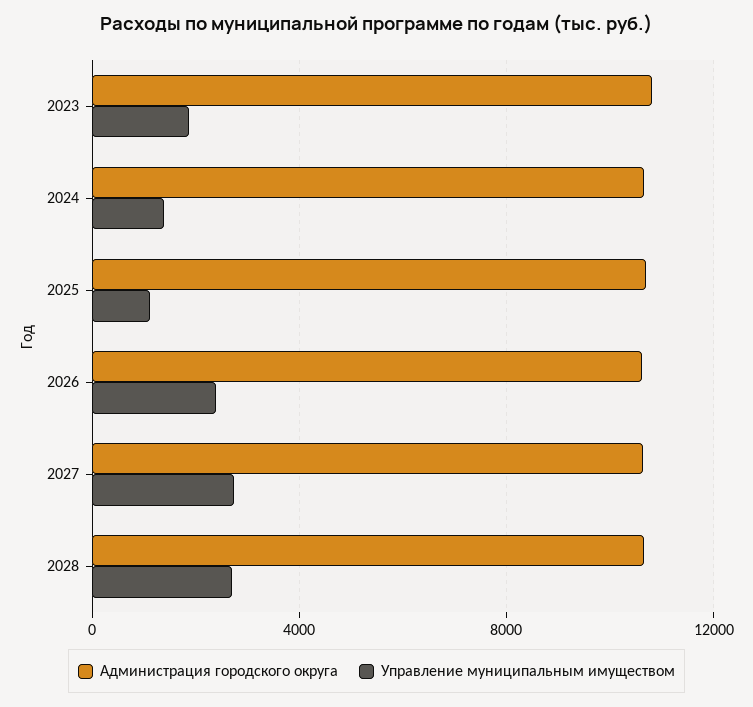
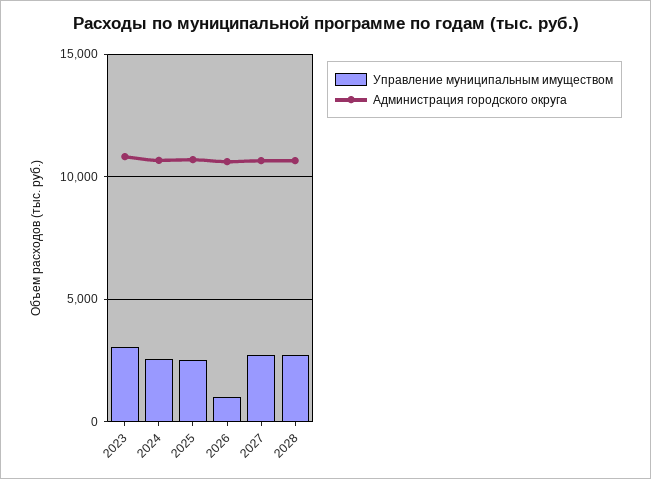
Управление муниципальным имуществом, 2023: 2000 -> 3000
Управление муниципальным имуществом, 2024: 1500 -> 2500
Управление муниципальным имуществом, 2025: 1000 -> 2500
Управление муниципальным имуществом, 2026: 2500 -> 1000

